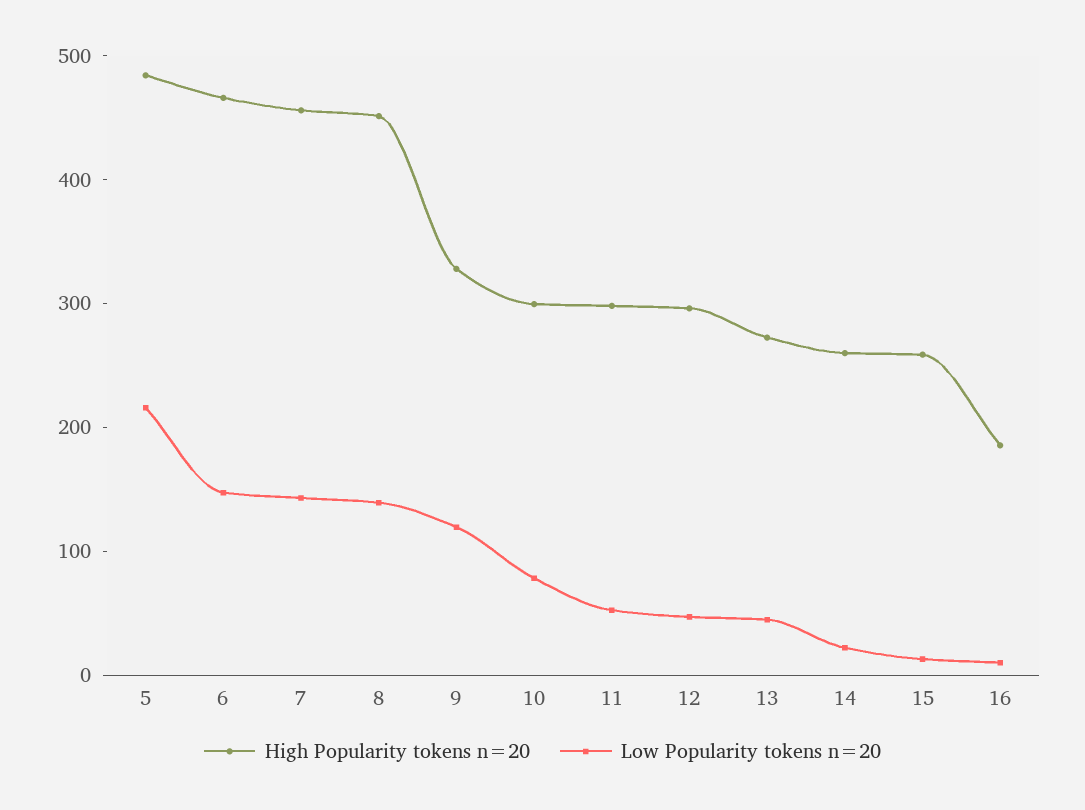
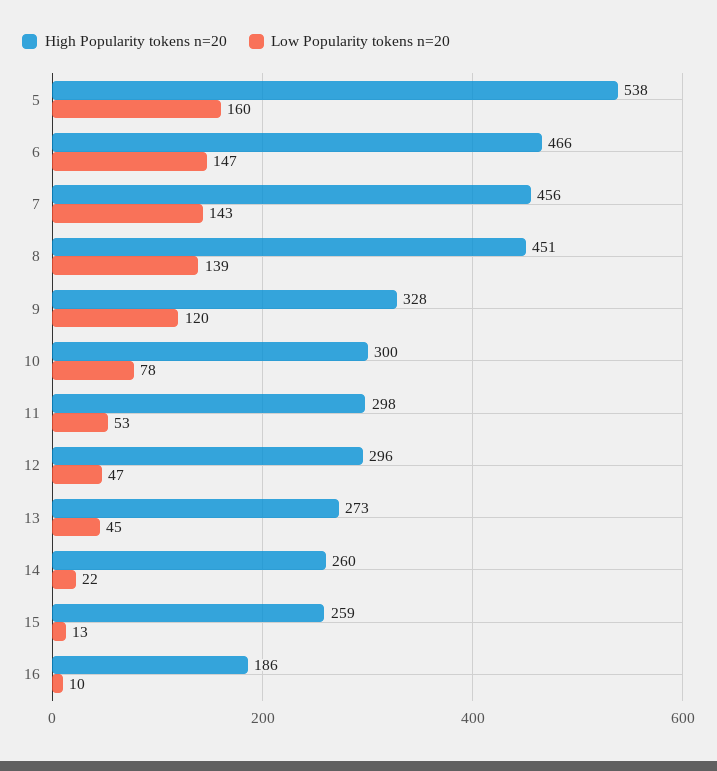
High Popularity tokens n=20, 5: 480 -> 538
Low Popularity tokens n=20, 5: 220 -> 160

